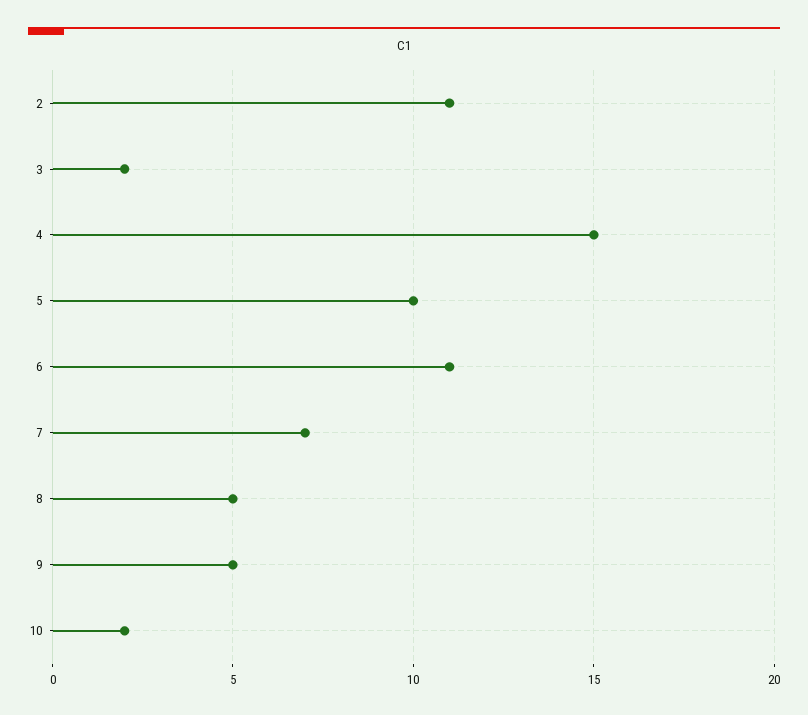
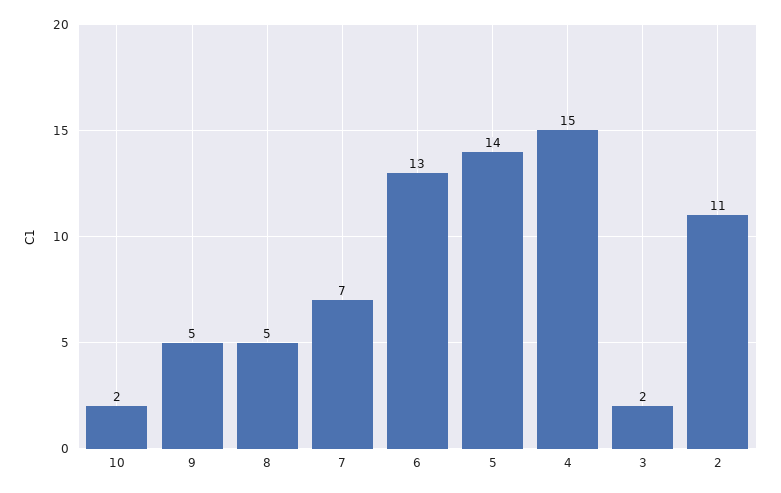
5: 10 -> 14
6: 11 -> 13

